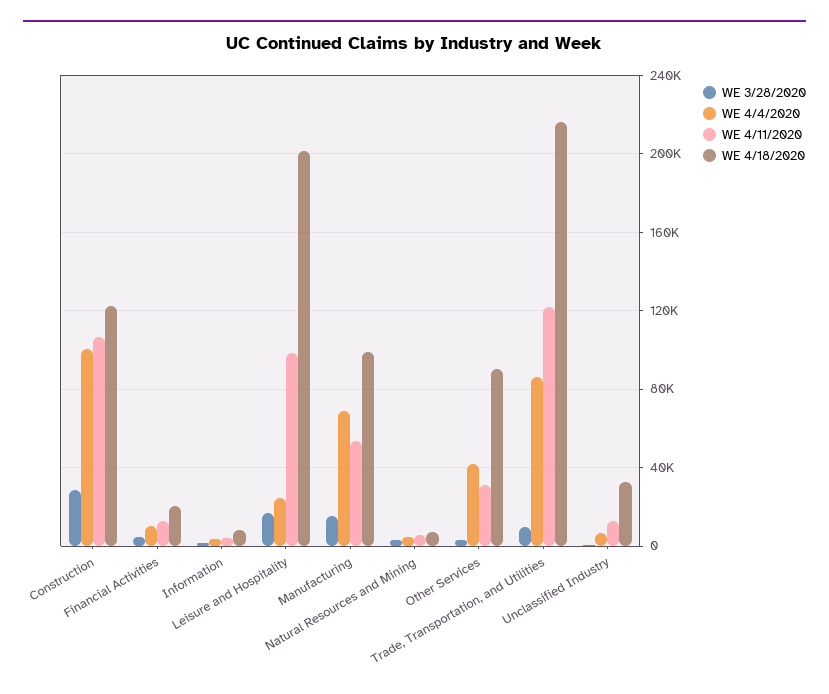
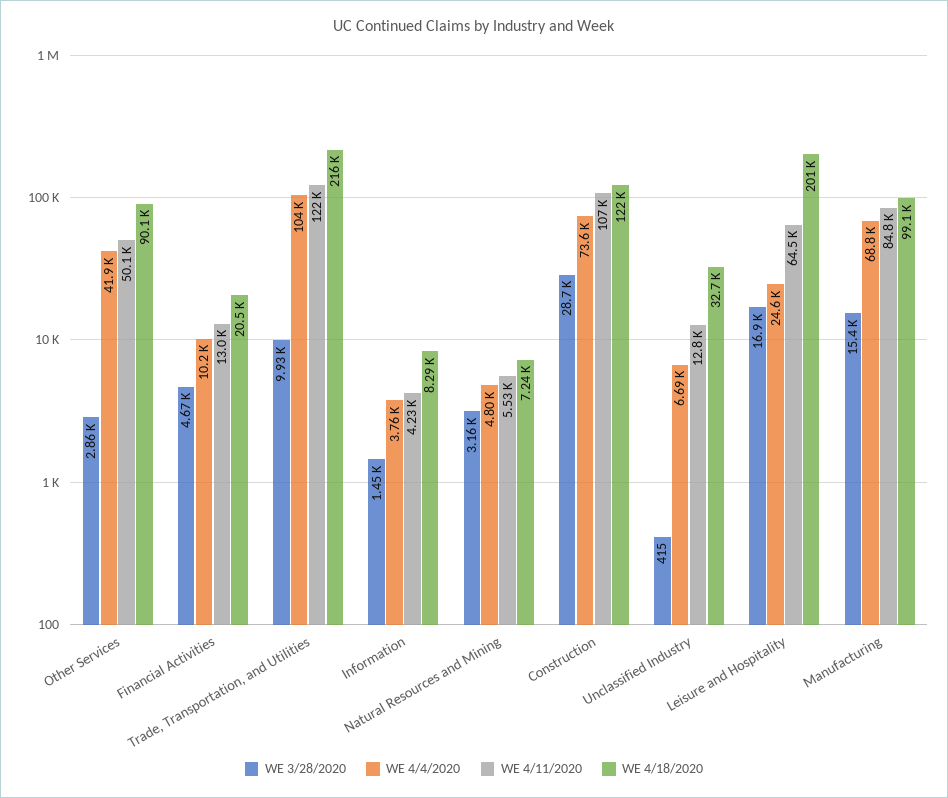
WE 4/4/2020, Construction: 100000 -> 73600
WE 4/11/2020, Leisure and Hospitality: 100000 -> 64500
WE 4/11/2020, Manufacturing: 55000 -> 84800
WE 4/11/2020, Other Services: 30000 -> 50100
WE 4/4/2020, Trade, Transportation, and Utilities: 85000 -> 104000

